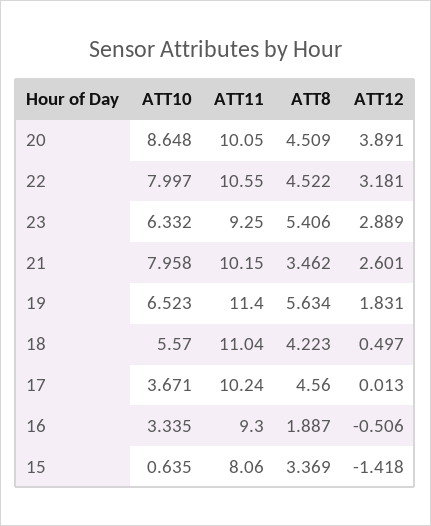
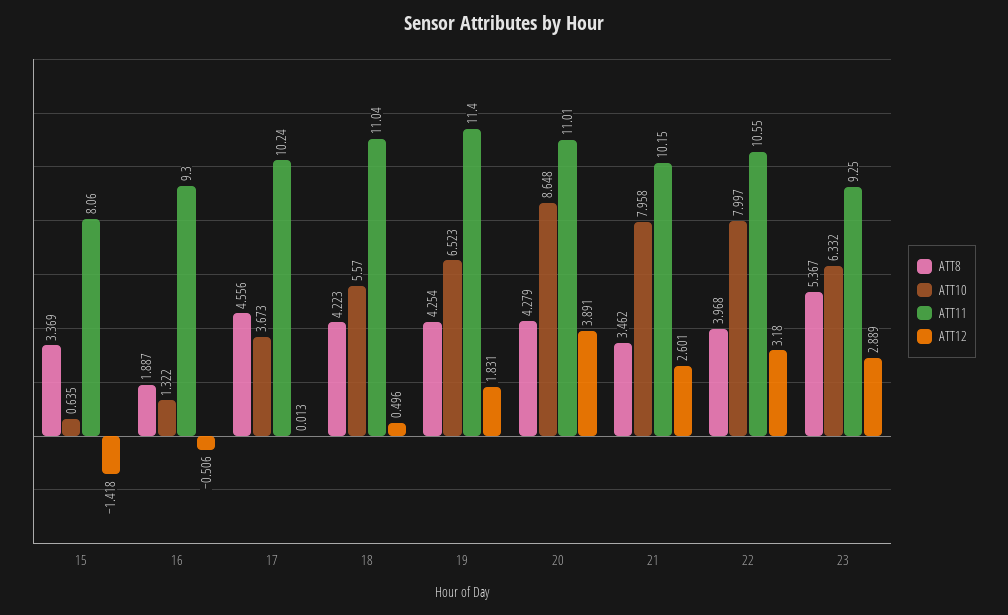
ATT11, 20: 10.05 -> 11.01
ATT8, 20: 4.509 -> 4.279
ATT8, 22: 4.522 -> 3.968
ATT12, 22: 3.181 -> 3.18
ATT8, 23: 5.406 -> 5.367
ATT8, 19: 5.634 -> 4.254
ATT12, 18: 0.497 -> 0.496
ATT10, 17: 3.671 -> 3.673
ATT8, 17: 4.56 -> 4.556
ATT10, 16: 3.335 -> 1.322

